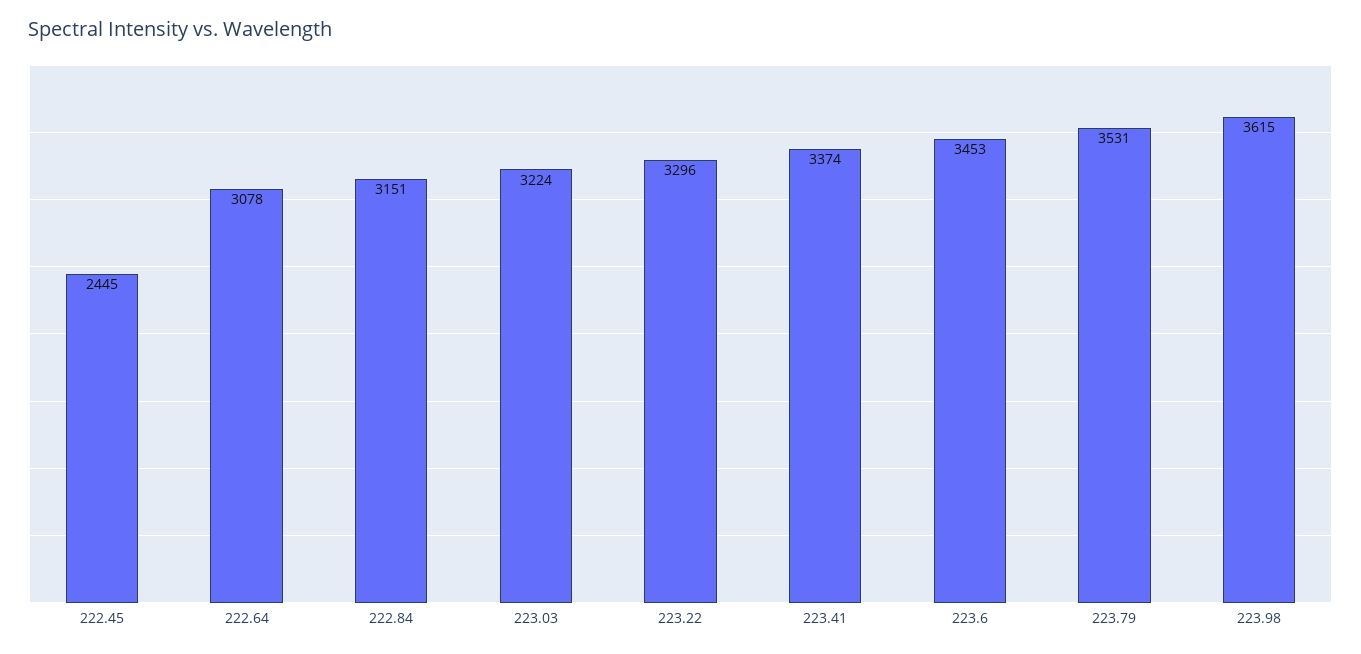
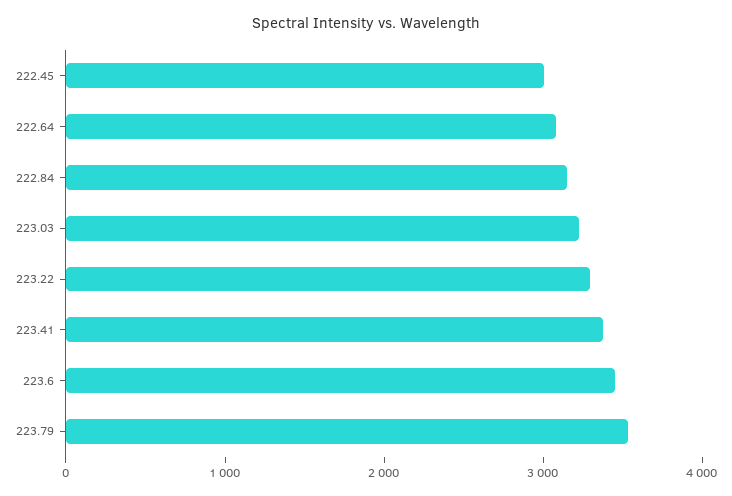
222.45: 2445 -> 3000
223.98: 3615 -> none

